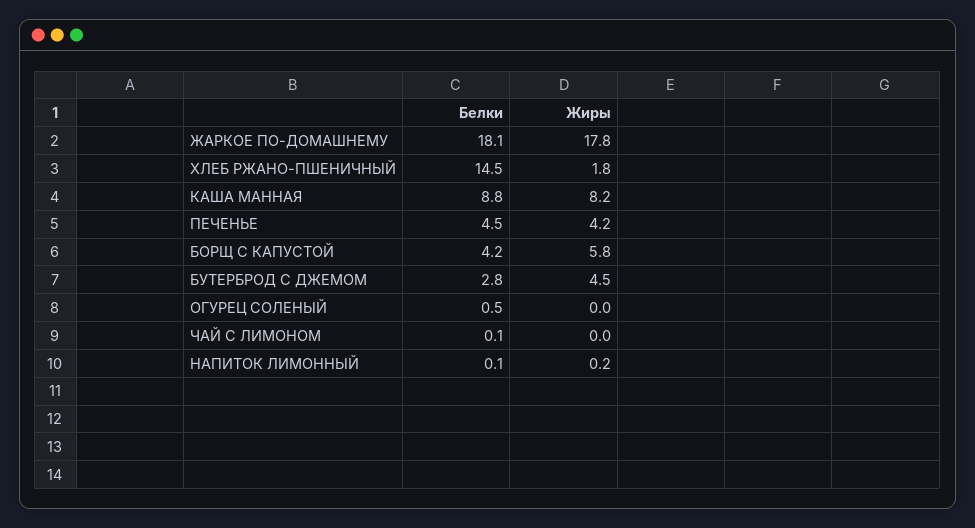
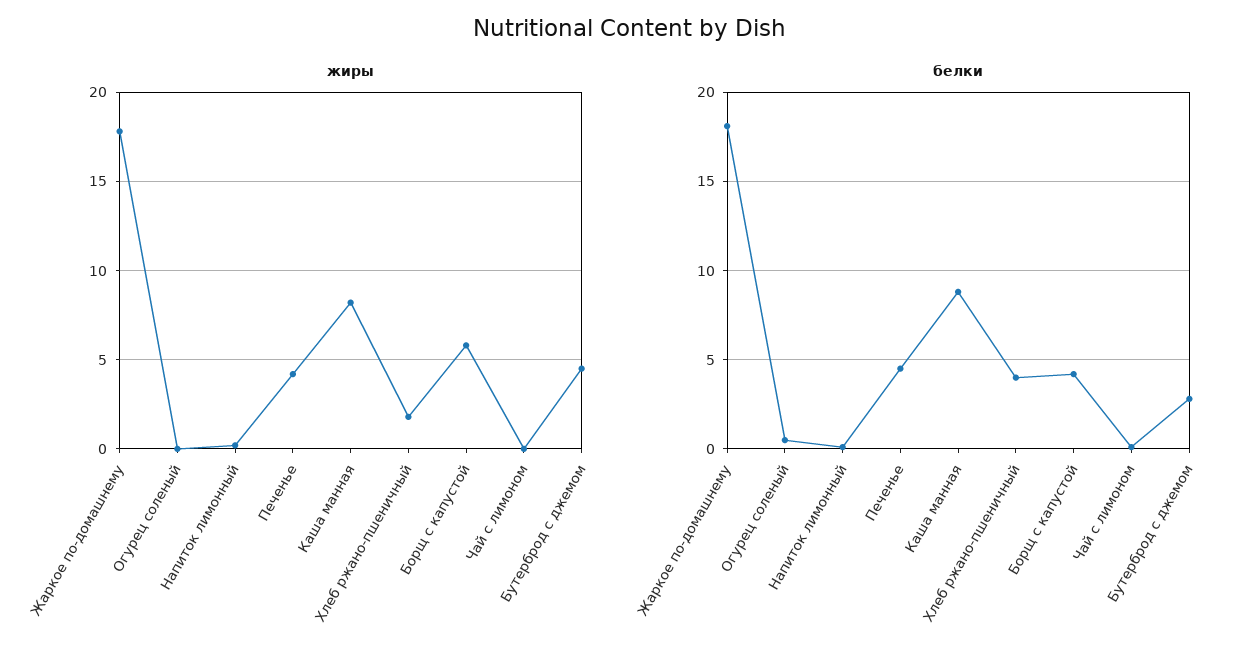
Белки, ХЛЕБ РЖАНО-ПШЕНИЧНЫЙ: 14.5 -> 4

